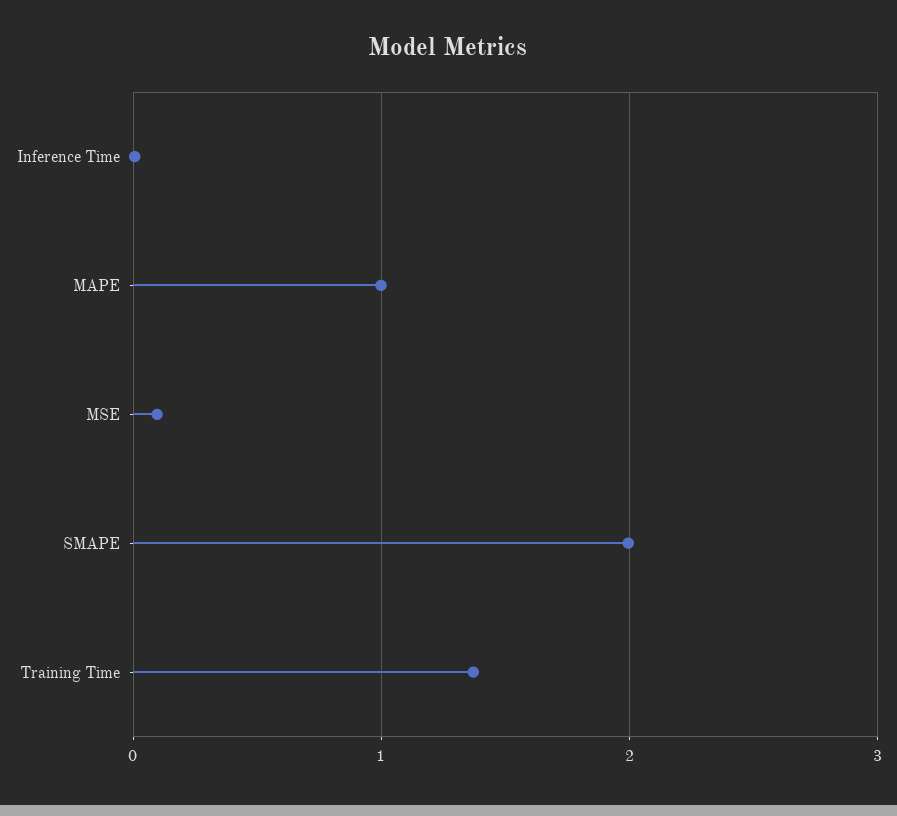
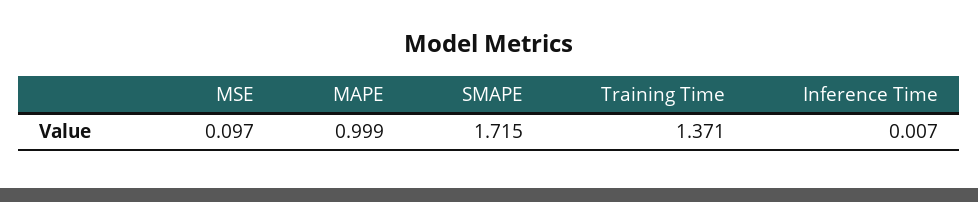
SMAPE: 2 -> 1.715

